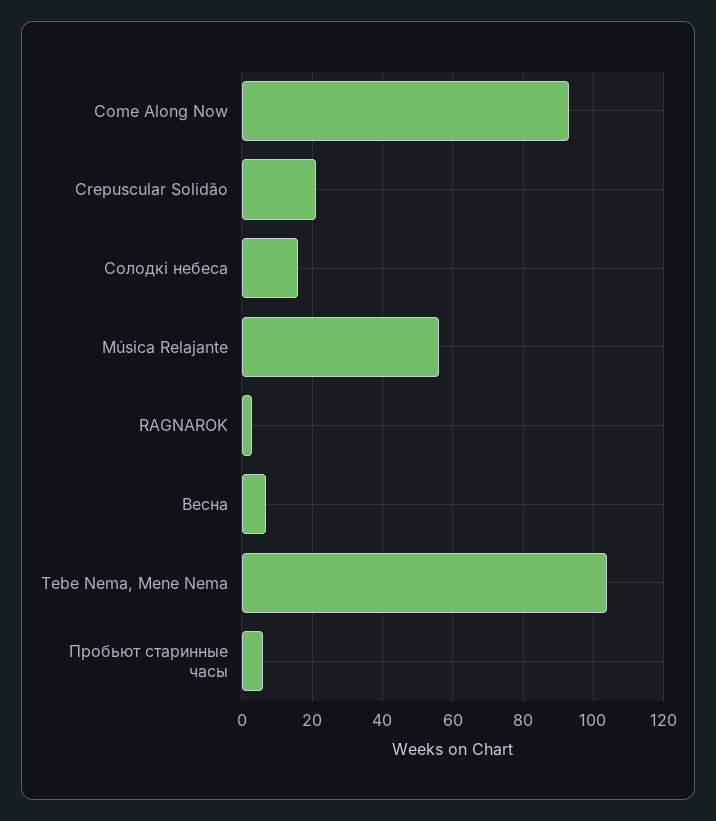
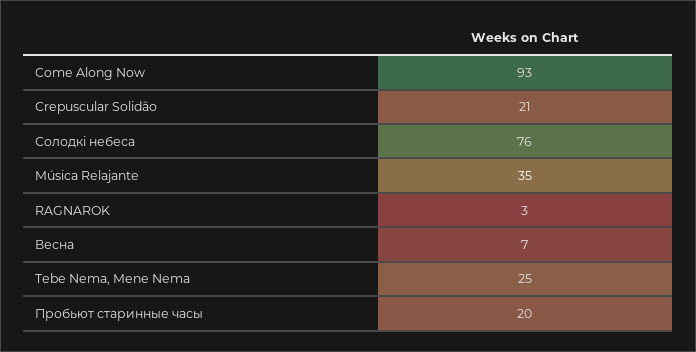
Солодкі небеса: 15 -> 76
Música Relajante: 55 -> 35
Tebe Nema, Mene Nema: 105 -> 25
Пробьют старинные часы: 5 -> 20

